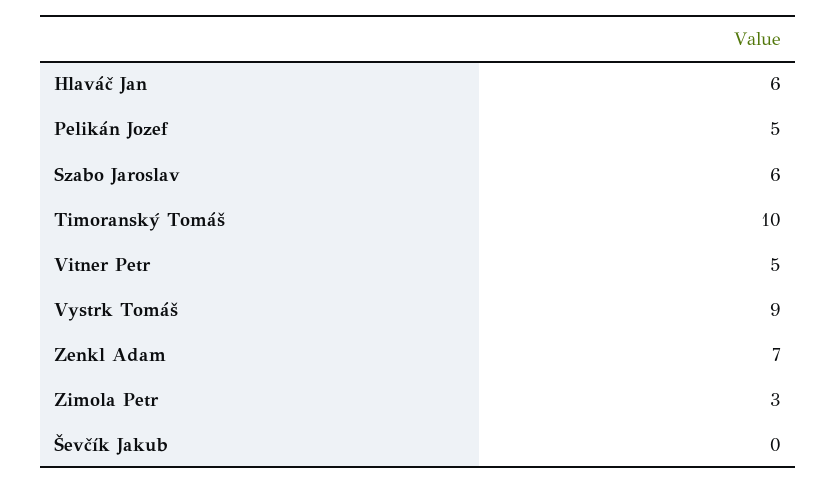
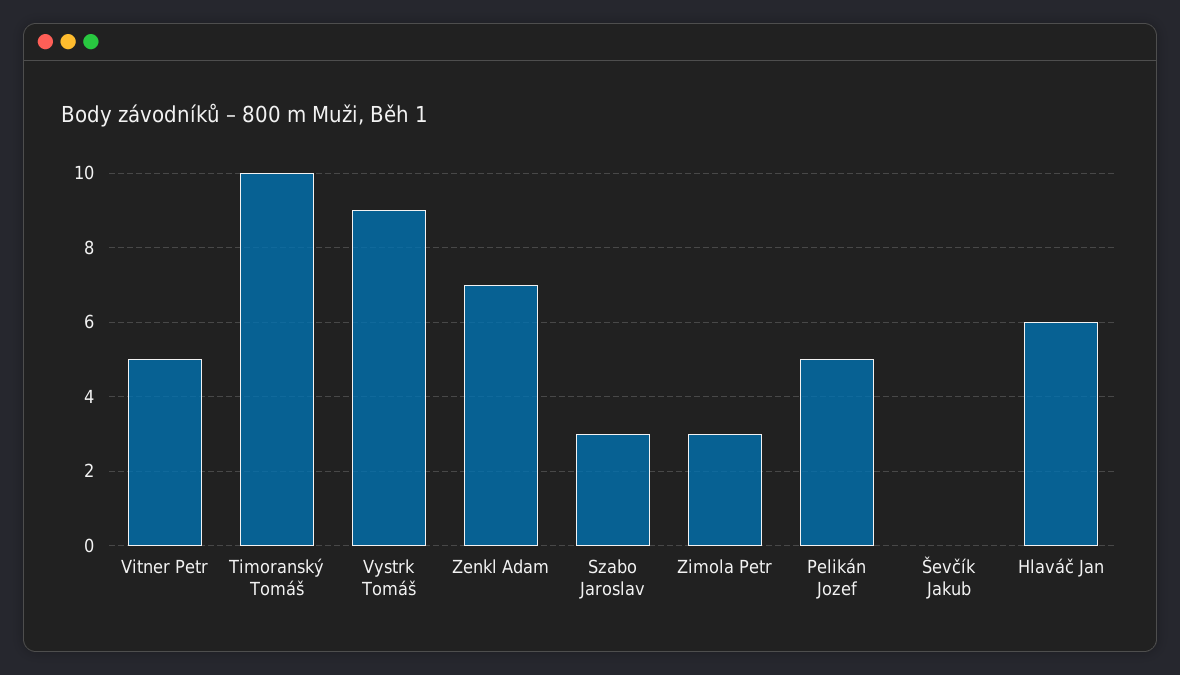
Szabo Jaroslav: 6 -> 3

